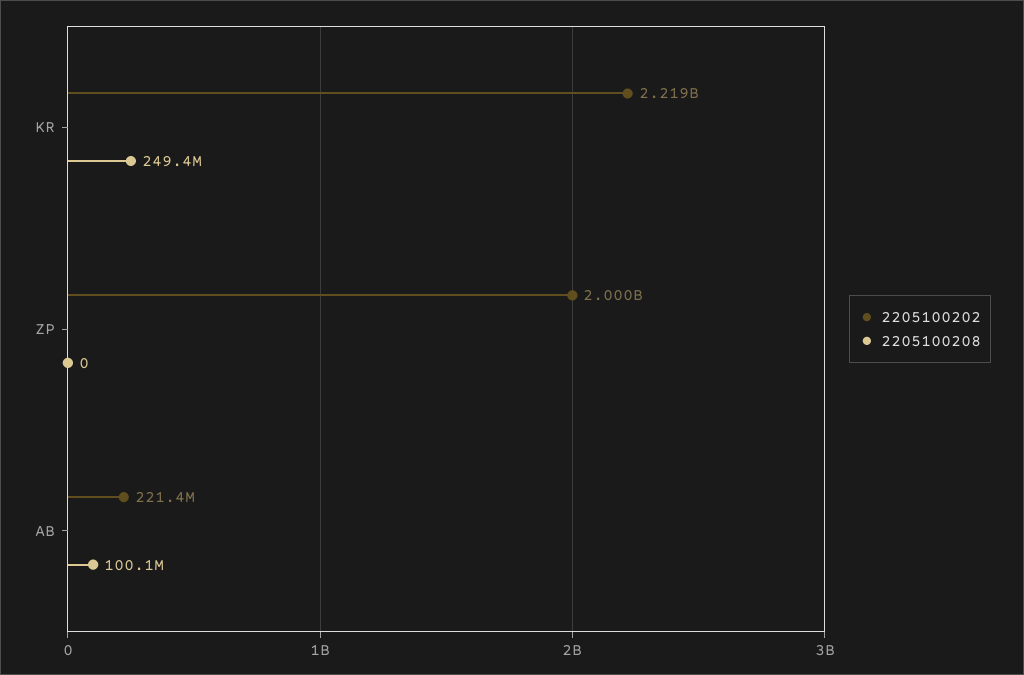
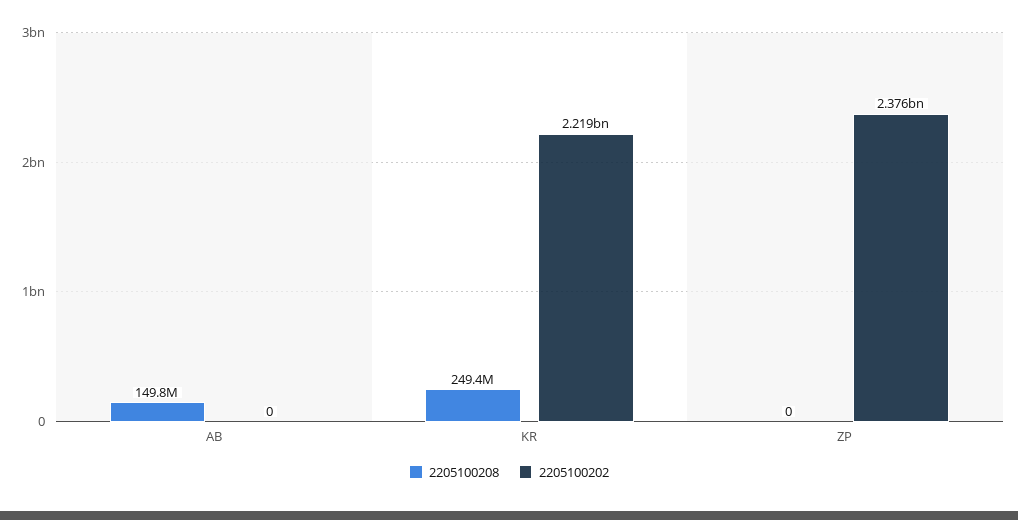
2205100202, ZP: 2000000000 -> 2376000000
2205100202, AB: 221400000 -> 0
2205100208, AB: 100100000 -> 149800000

